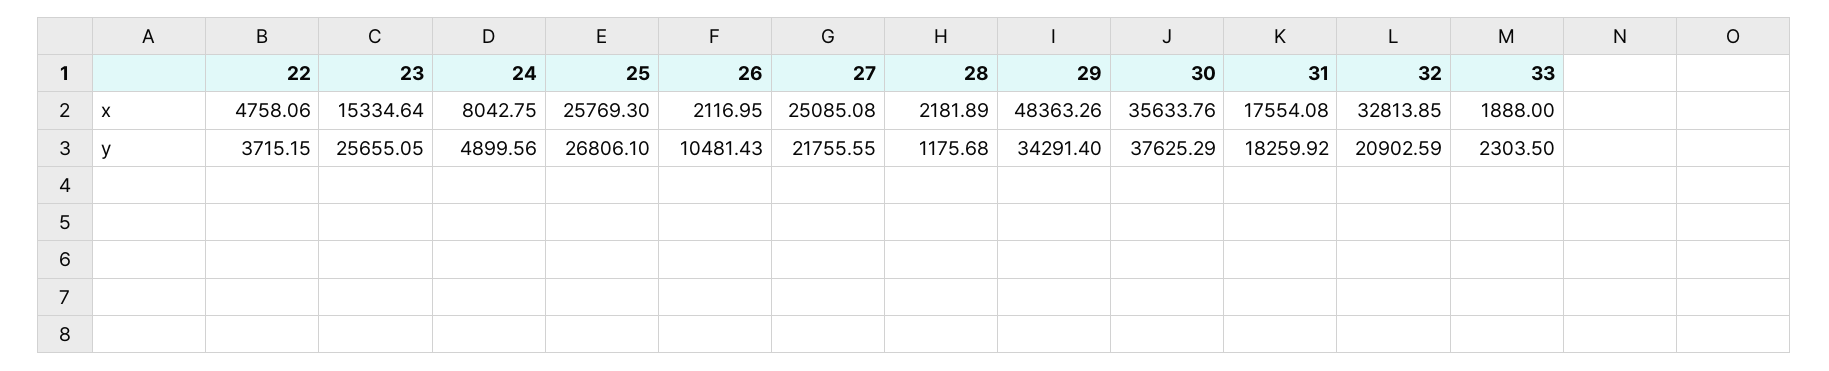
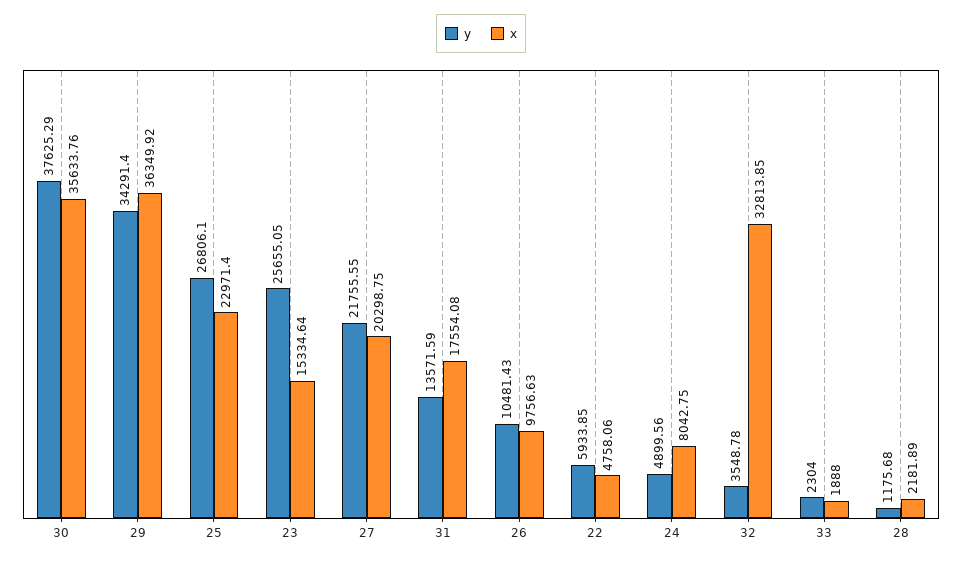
x, 25: 25769.3 -> 22971.4
x, 26: 2116.95 -> 9756.63
x, 27: 25085.08 -> 20298.75
x, 29: 48363.26 -> 36349.92
y, 22: 3715.15 -> 5933.85
y, 31: 18259.92 -> 13571.59
y, 32: 20902.59 -> 3548.78
y, 33: 2303.5 -> 2304

